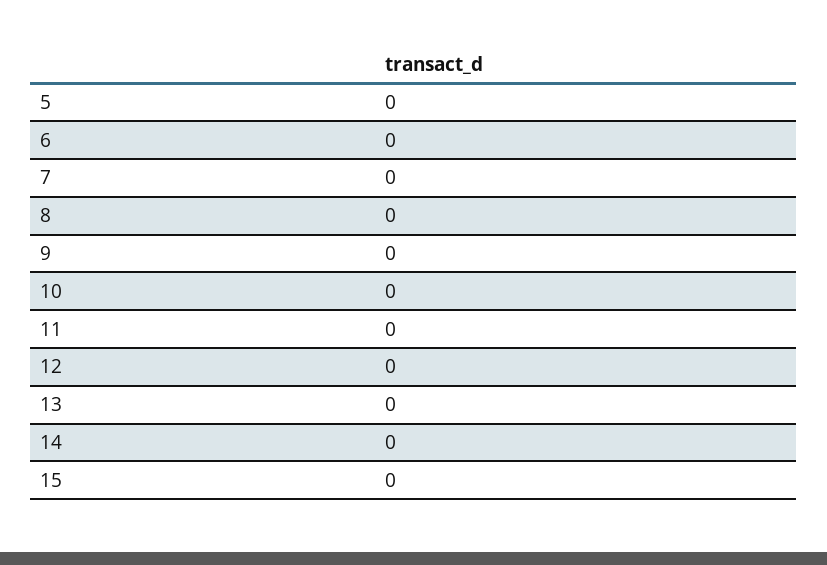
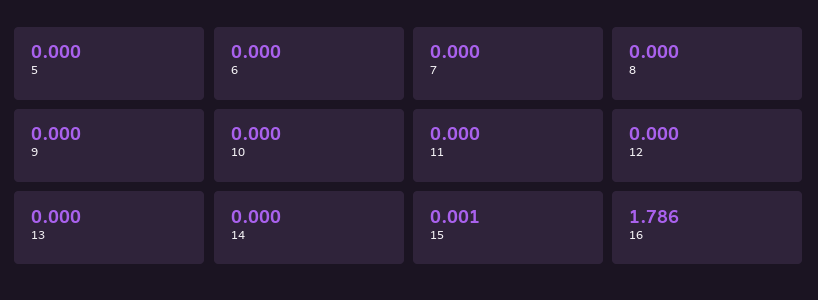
15: 0 -> 0.001
16: none -> 1.786

